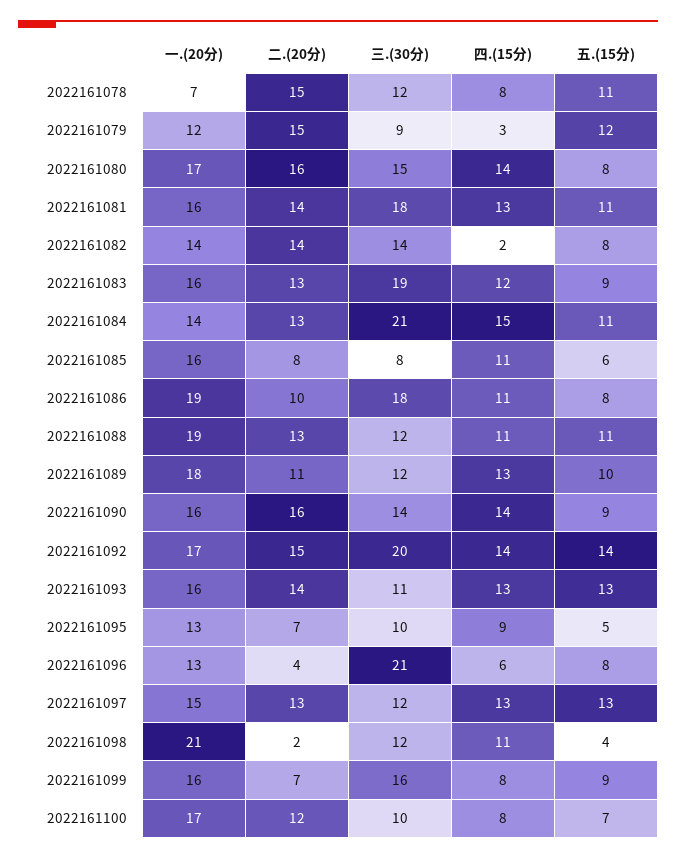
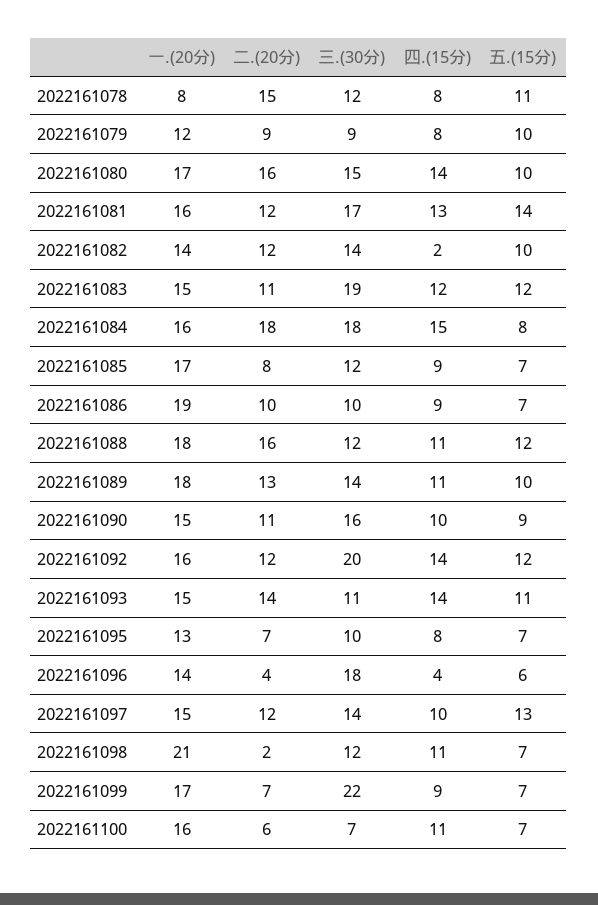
一.(20分), 2022161078: 7 -> 8
二.(20分), 2022161079: 15 -> 9
四.(15分), 2022161079: 3 -> 8
五.(15分), 2022161079: 12 -> 10
五.(15分), 2022161080: 8 -> 10
二.(20分), 2022161081: 14 -> 12
三.(30分), 2022161081: 18 -> 17
五.(15分), 2022161081: 11 -> 14
二.(20分), 2022161082: 14 -> 12
五.(15分), 2022161082: 8 -> 10
一.(20分), 2022161083: 16 -> 15
二.(20分), 2022161083: 13 -> 11
五.(15分), 2022161083: 9 -> 12
一.(20分), 2022161084: 14 -> 16
二.(20分), 2022161084: 13 -> 18
三.(30分), 2022161084: 21 -> 18
五.(15分), 2022161084: 11 -> 8
一.(20分), 2022161085: 16 -> 17
三.(30分), 2022161085: 8 -> 12
四.(15分), 2022161085: 11 -> 9
五.(15分), 2022161085: 6 -> 7
三.(30分), 2022161086: 18 -> 10
四.(15分), 2022161086: 11 -> 9
五.(15分), 2022161086: 8 -> 7
一.(20分), 2022161088: 19 -> 18
二.(20分), 2022161088: 13 -> 16
五.(15分), 2022161088: 11 -> 12
二.(20分), 2022161089: 11 -> 13
三.(30分), 2022161089: 12 -> 14
四.(15分), 2022161089: 13 -> 11
一.(20分), 2022161090: 16 -> 15
二.(20分), 2022161090: 16 -> 11
三.(30分), 2022161090: 14 -> 16
四.(15分), 2022161090: 14 -> 10
一.(20分), 2022161092: 17 -> 16
二.(20分), 2022161092: 15 -> 12
五.(15分), 2022161092: 14 -> 12
一.(20分), 2022161093: 16 -> 15
四.(15分), 2022161093: 13 -> 14
五.(15分), 2022161093: 13 -> 11
四.(15分), 2022161095: 9 -> 8
五.(15分), 2022161095: 5 -> 7
一.(20分), 2022161096: 13 -> 14
三.(30分), 2022161096: 21 -> 18
四.(15分), 2022161096: 6 -> 4
五.(15分), 2022161096: 8 -> 6
二.(20分), 2022161097: 13 -> 12
三.(30分), 2022161097: 12 -> 14
四.(15分), 2022161097: 13 -> 10
五.(15分), 2022161098: 4 -> 7
一.(20分), 2022161099: 16 -> 17
三.(30分), 2022161099: 16 -> 22
四.(15分), 2022161099: 8 -> 9
五.(15分), 2022161099: 9 -> 7
一.(20分), 2022161100: 17 -> 16
二.(20分), 2022161100: 12 -> 6
三.(30分), 2022161100: 10 -> 7
四.(15分), 2022161100: 8 -> 11

